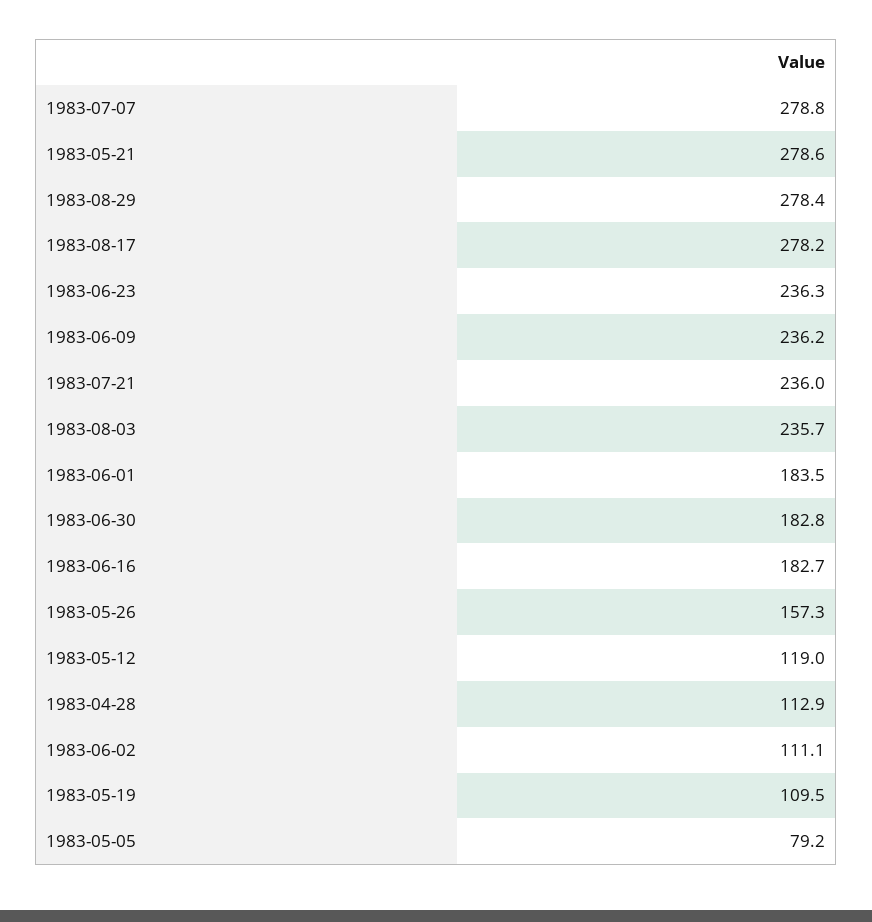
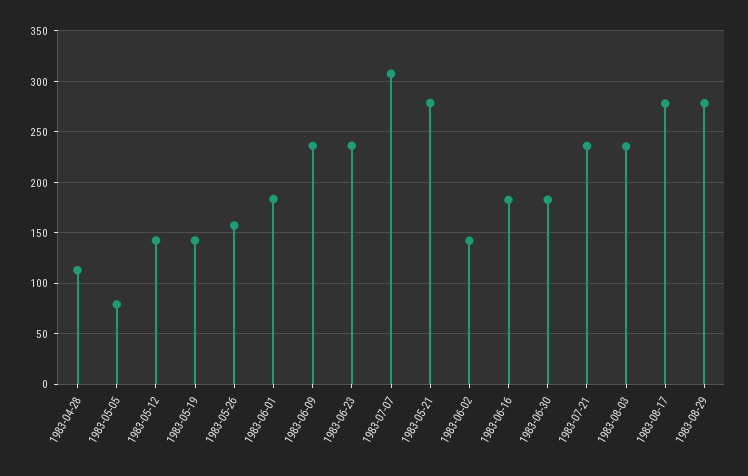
1983-07-07: 278.8 -> 310
1983-05-12: 119 -> 140
1983-06-02: 111.1 -> 140
1983-05-19: 109.5 -> 140

